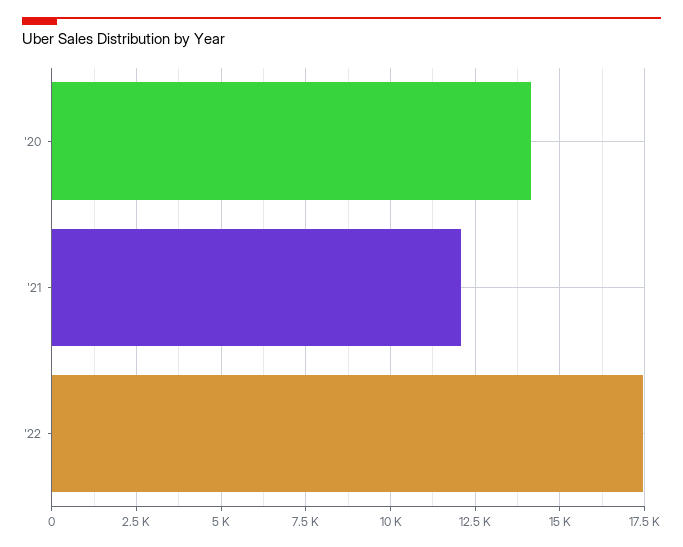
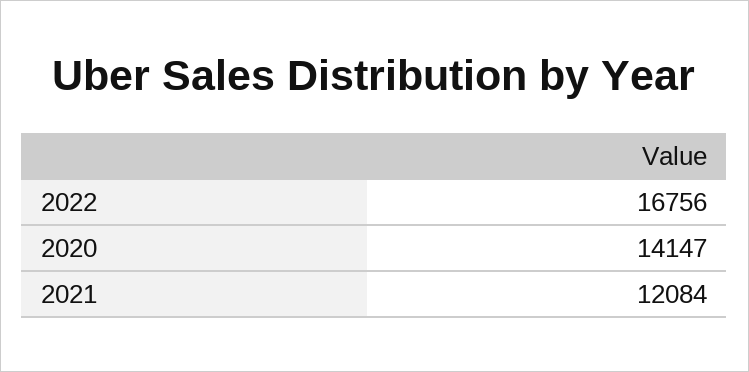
'22: 17500 -> 16756

